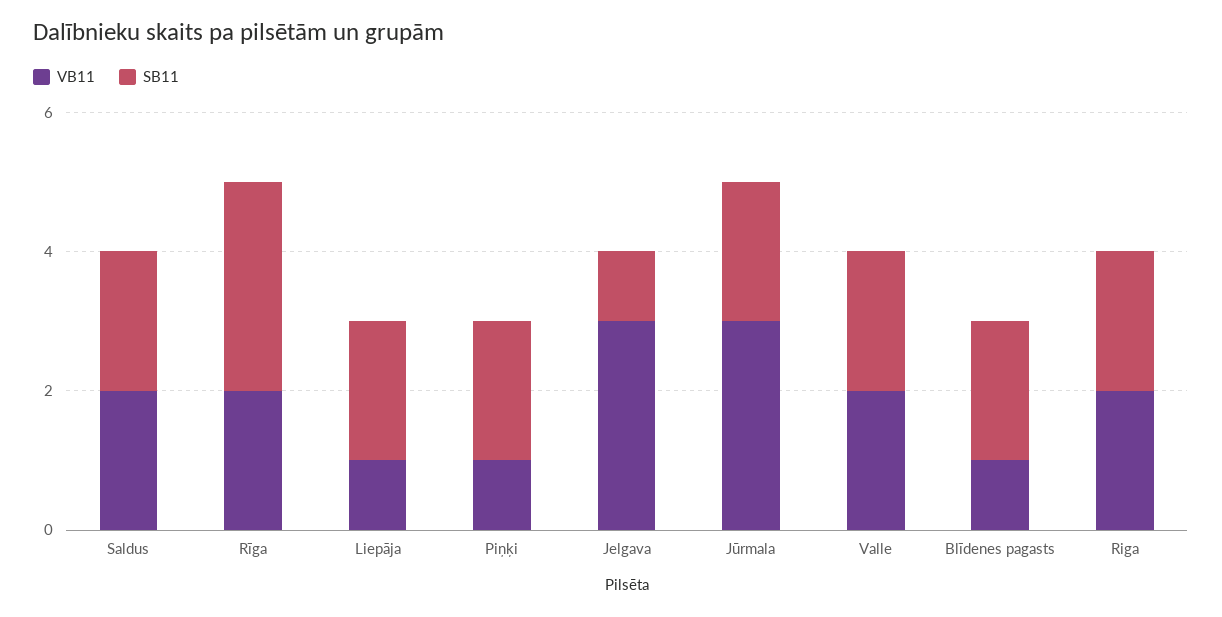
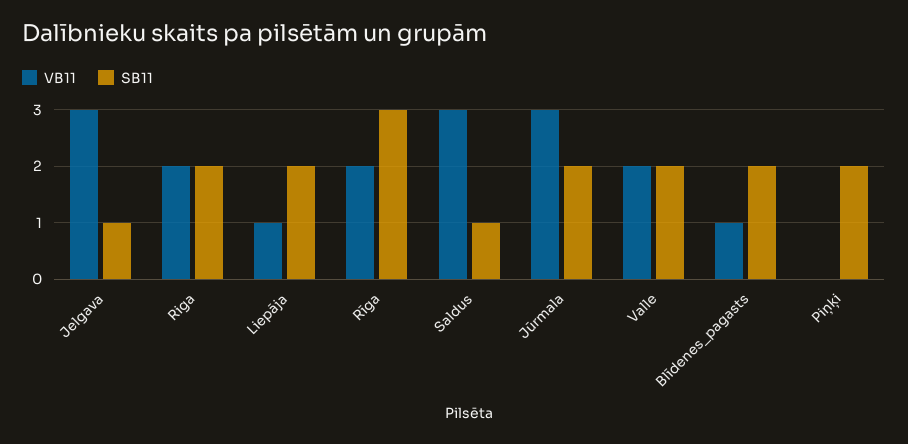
VB11, Saldus: 2 -> 3
SB11, Saldus: 2 -> 1
VB11, Piņķi: 1 -> 0

